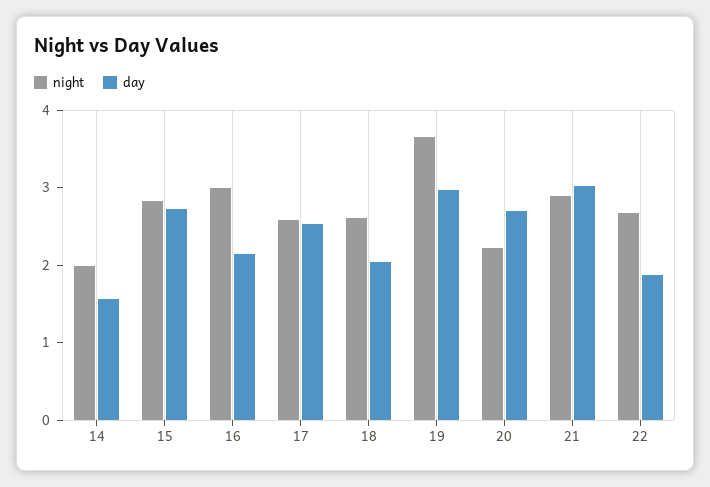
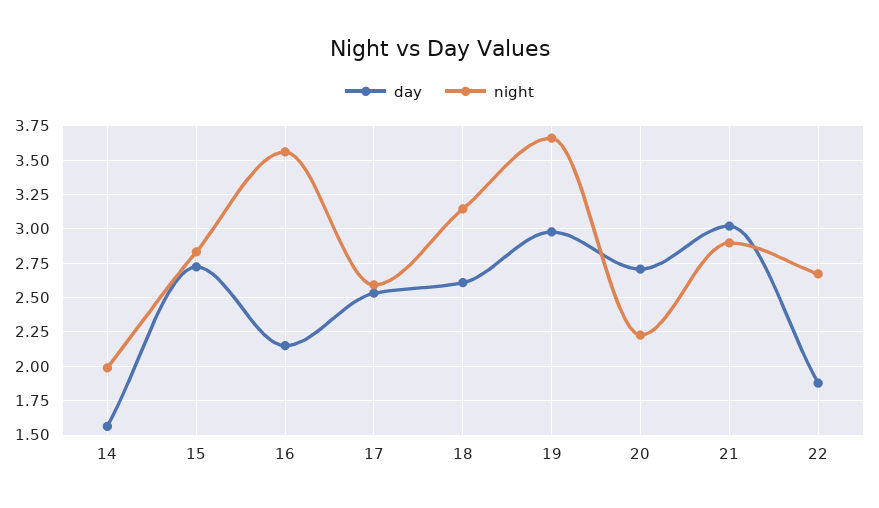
night, 16: 3 -> 3.55
night, 18: 2.6 -> 3.15
day, 18: 2 -> 2.6

